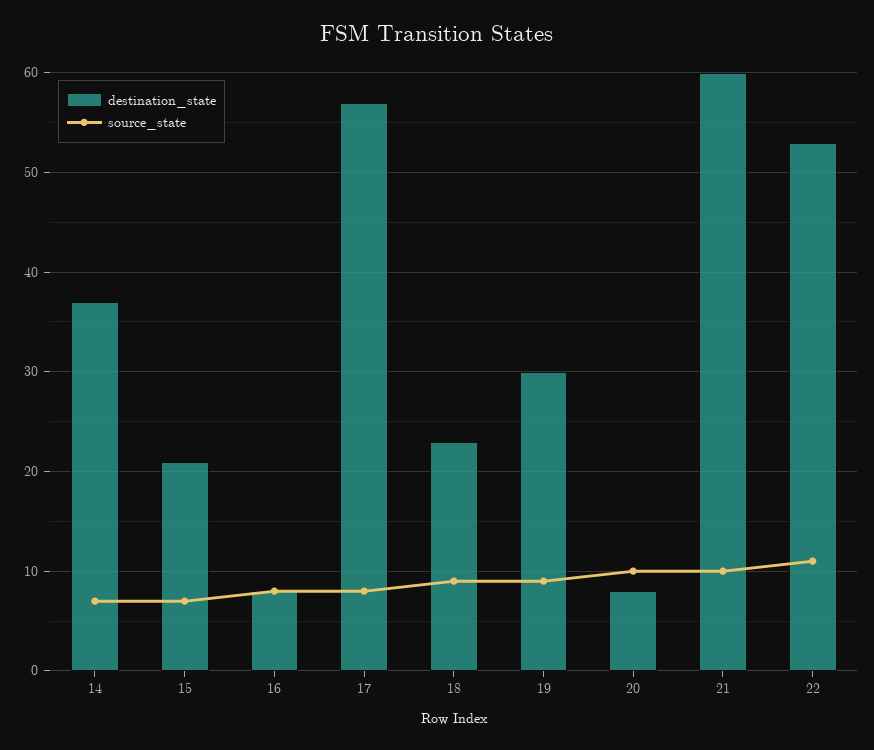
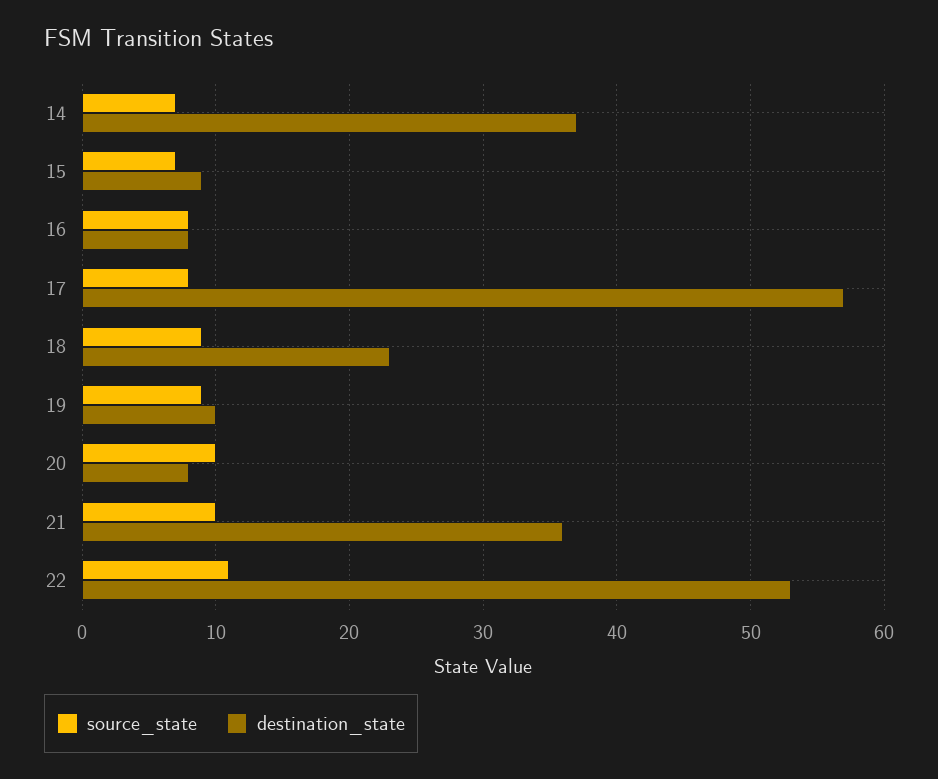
destination_state, 15: 21 -> 9
destination_state, 19: 30 -> 10
destination_state, 21: 60 -> 36

